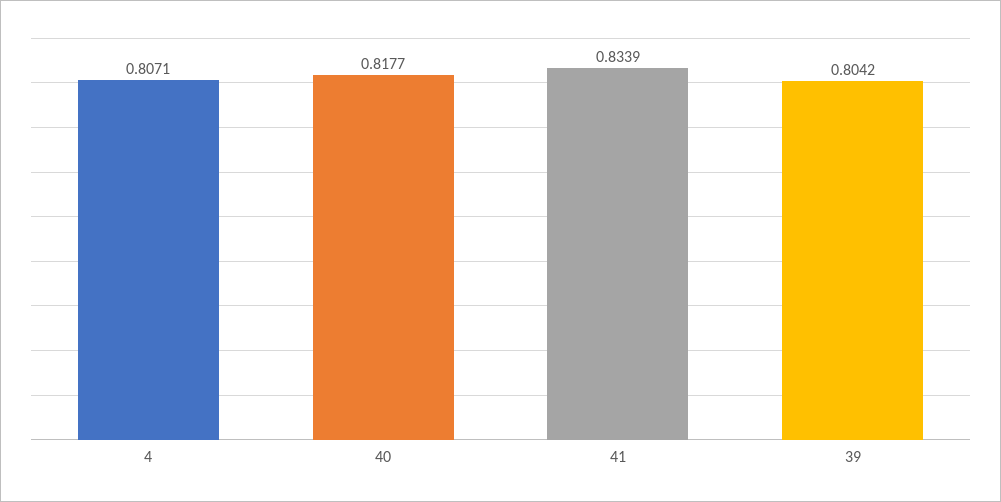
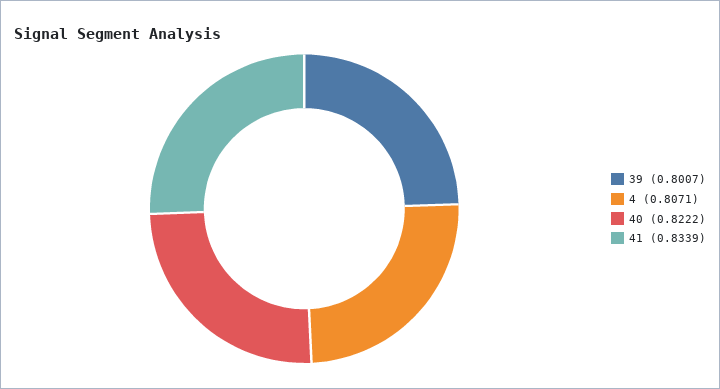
40: 0.8177 -> 0.8222
39: 0.8042 -> 0.8007

